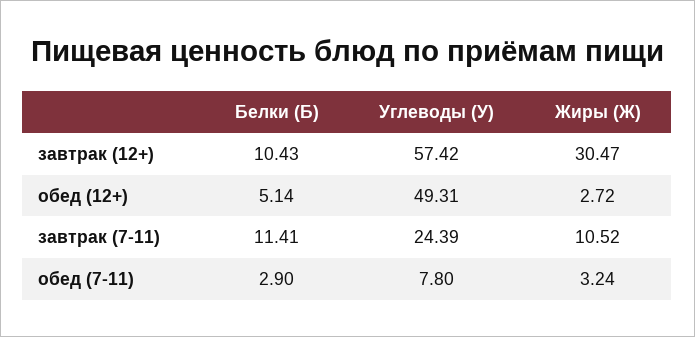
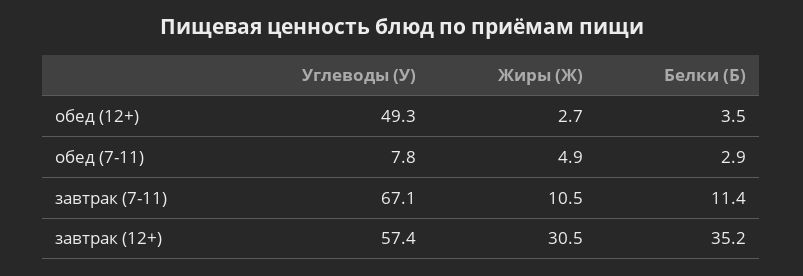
Белки (Б), завтрак (12+): 10.43 -> 35.2
Белки (Б), обед (12+): 5.14 -> 3.5
Углеводы (У), завтрак (7-11): 24.39 -> 67.1
Жиры (Ж), обед (7-11): 3.24 -> 4.9

